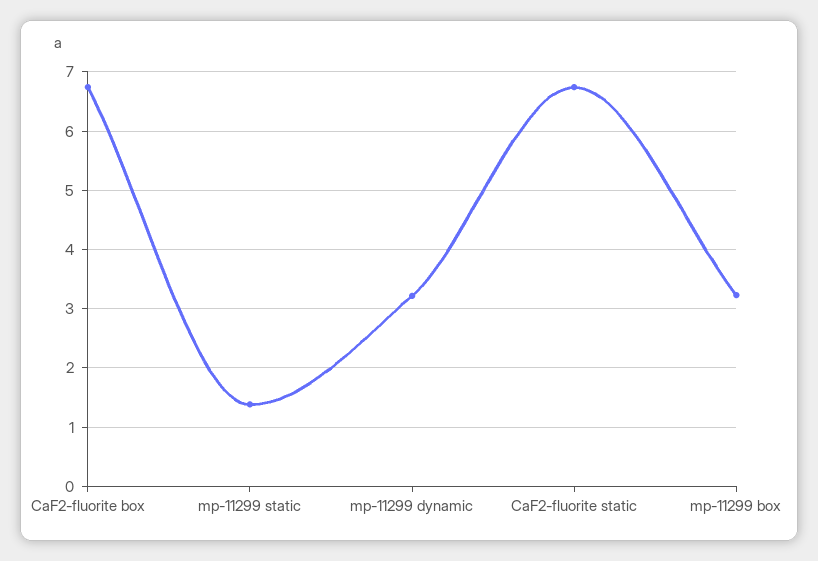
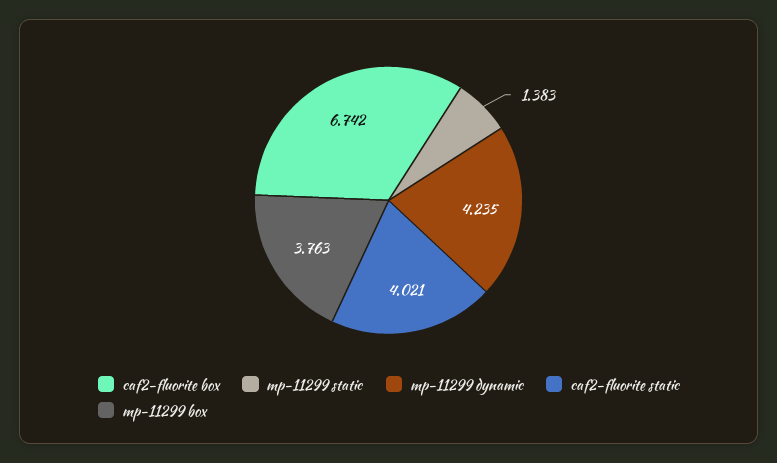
mp-11299 dynamic: 3.2 -> 4.235
CaF2-fluorite static: 6.8 -> 4.021
mp-11299 box: 3.2 -> 3.763

